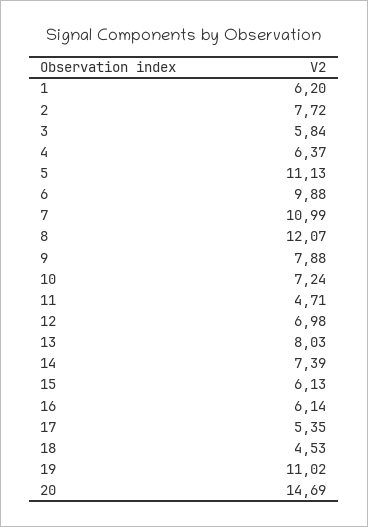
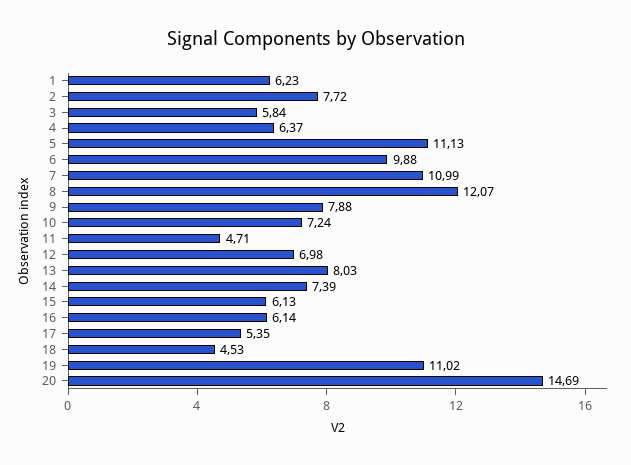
1: 6.2 -> 6.23

